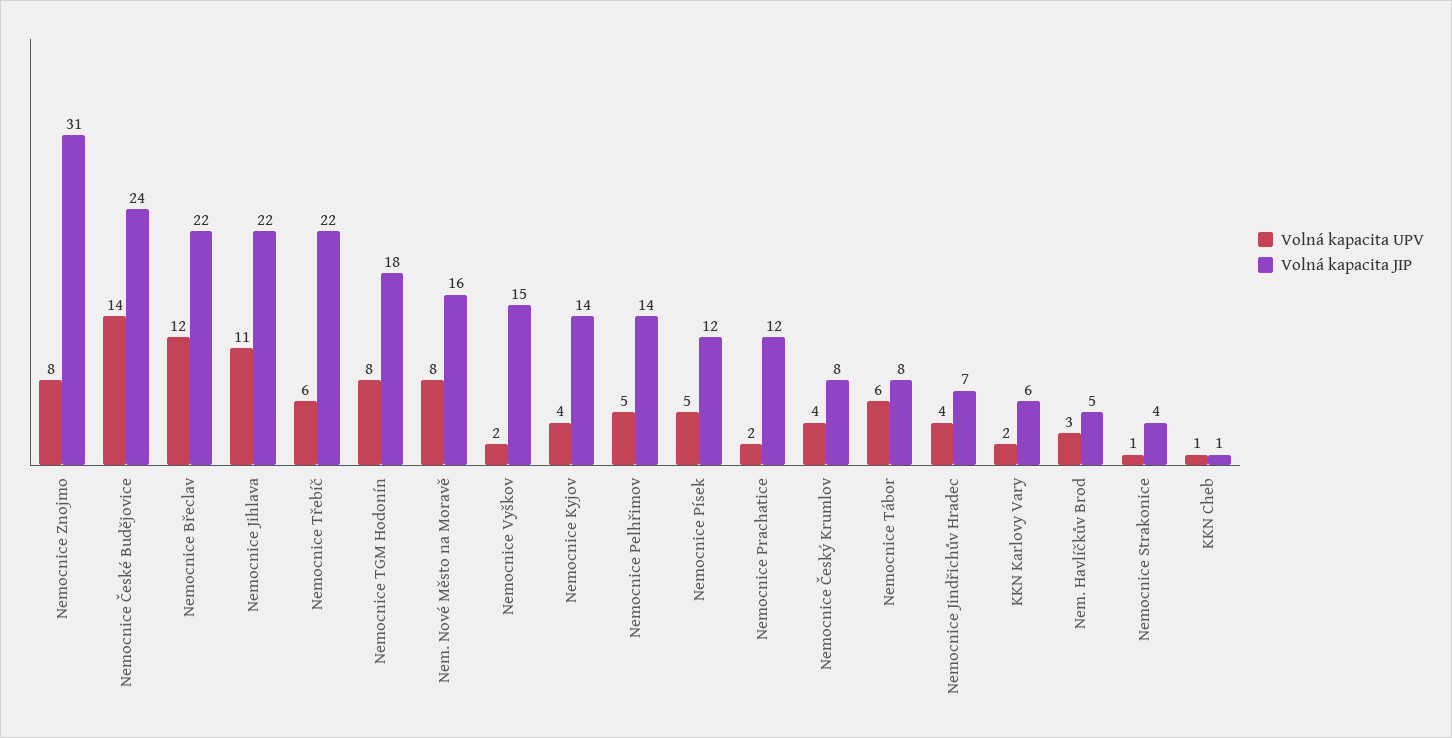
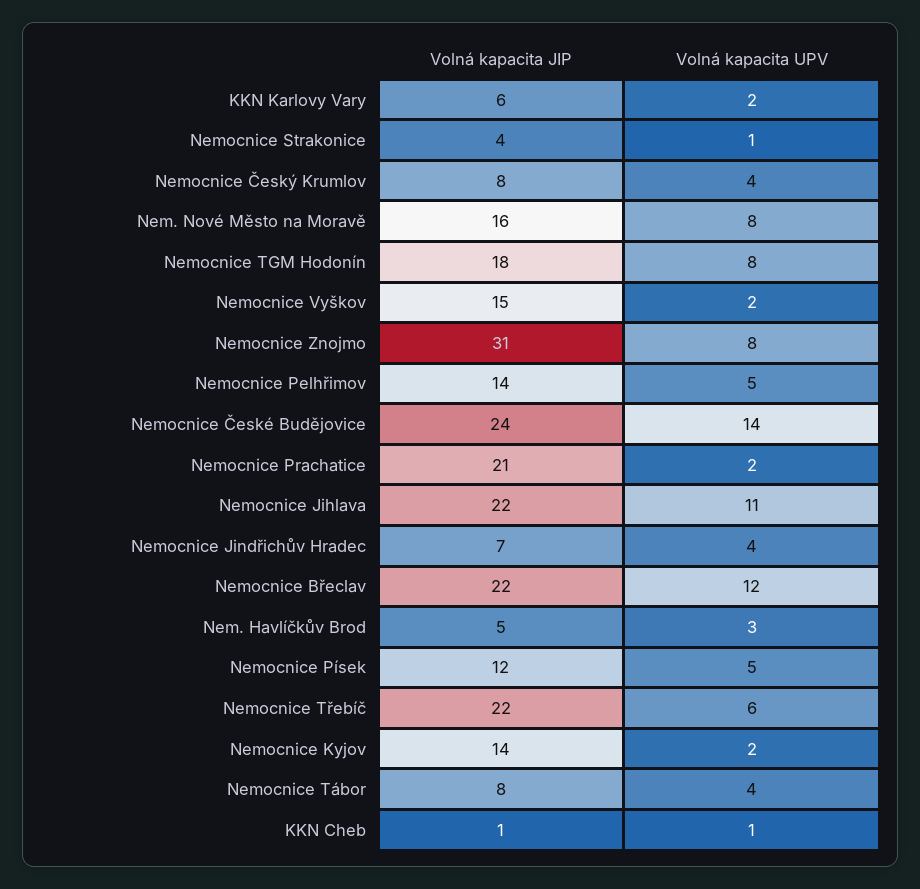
Volná kapacita UPV, Nemocnice Kyjov: 4 -> 2
Volná kapacita JIP, Nemocnice Prachatice: 12 -> 21
Volná kapacita UPV, Nemocnice Tábor: 6 -> 4

